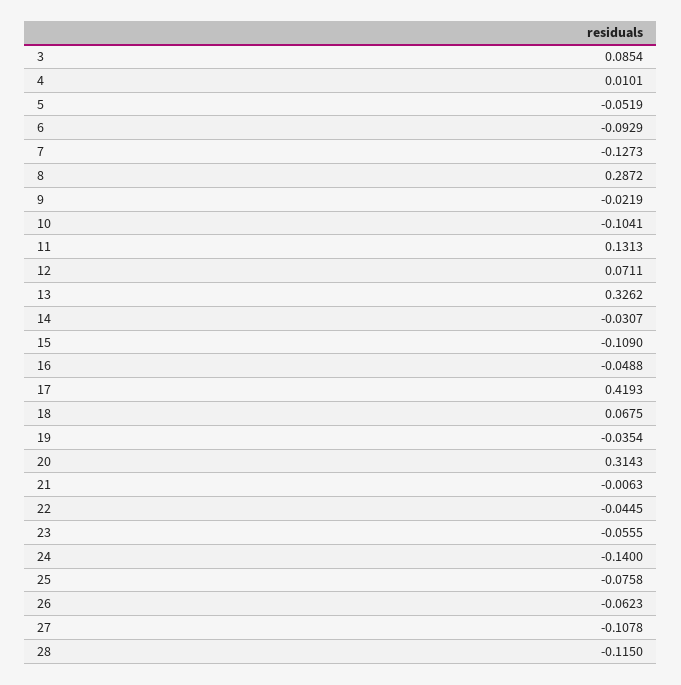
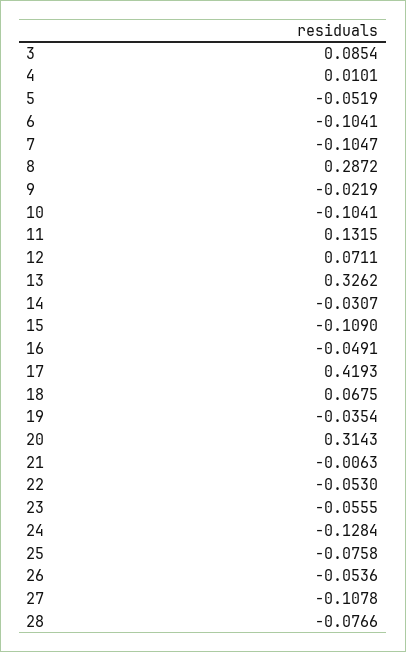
6: -0.0929 -> -0.1041
7: -0.1273 -> -0.1047
11: 0.1313 -> 0.1315
16: -0.0488 -> -0.0491
22: -0.0445 -> -0.053
24: -0.14 -> -0.1284
26: -0.0623 -> -0.0536
28: -0.115 -> -0.0766

